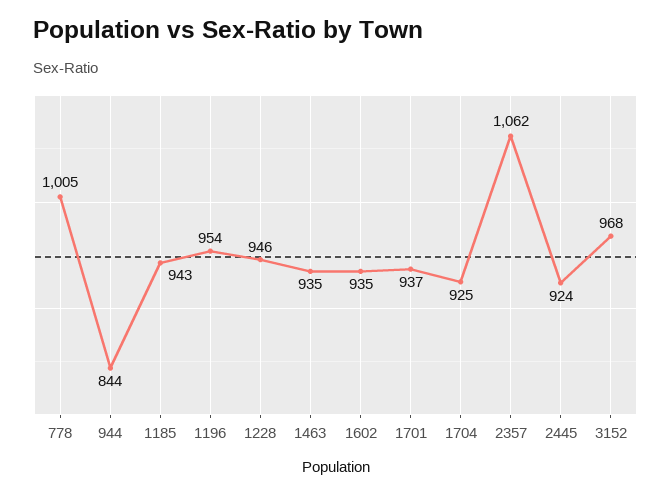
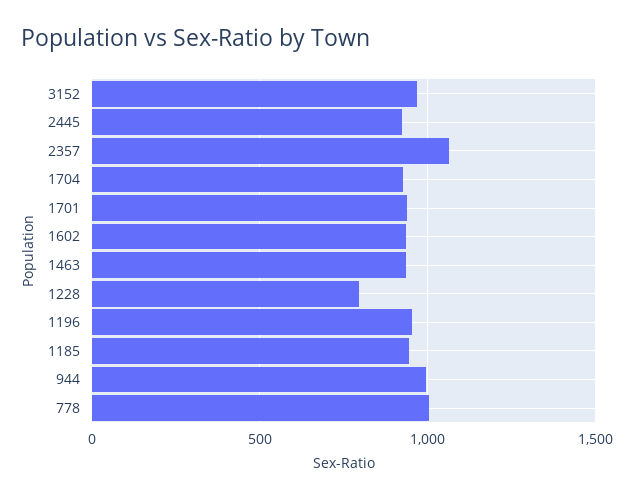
944: 844 -> 1000
1228: 946 -> 800

